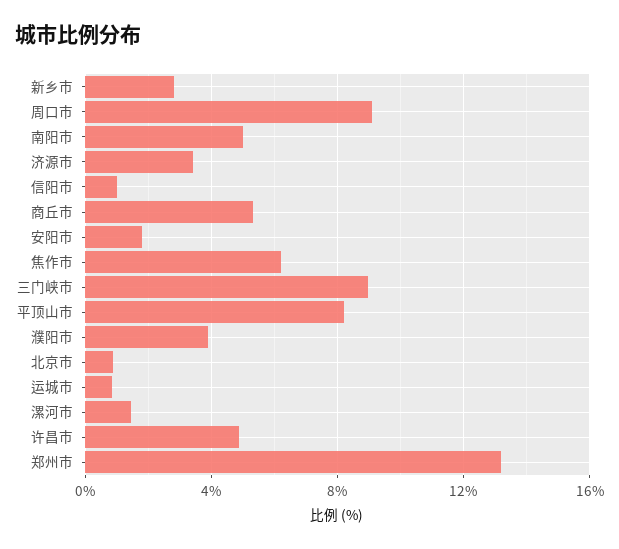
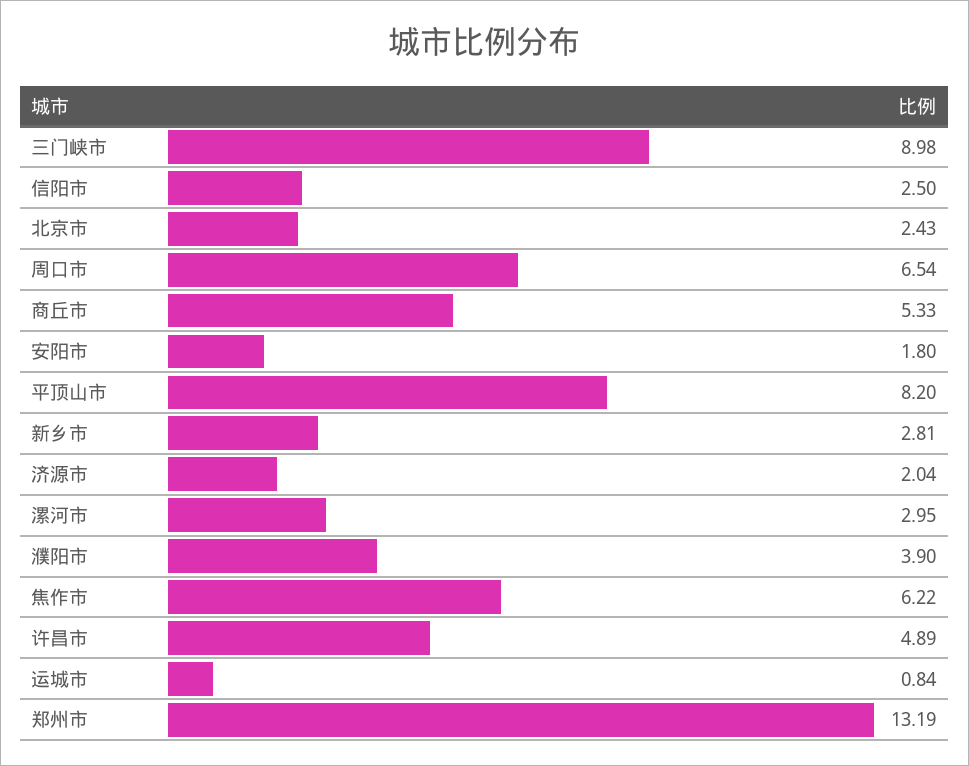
周口市: 9 -> 6.54
南阳市: 5 -> none
济源市: 3.5 -> 2.04
信阳市: 1 -> 2.5
北京市: 1 -> 2.43
漯河市: 1.5 -> 2.95

